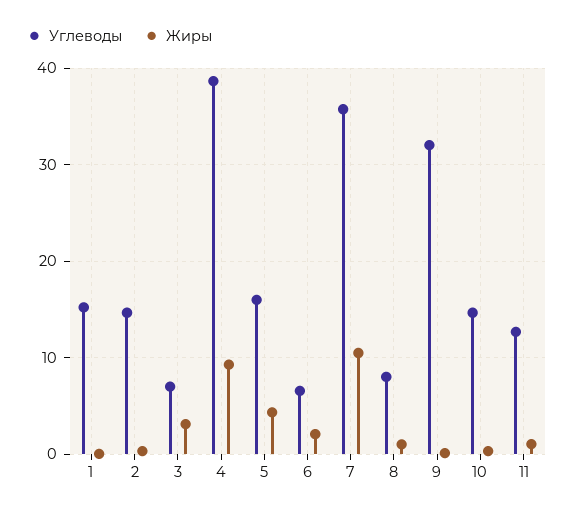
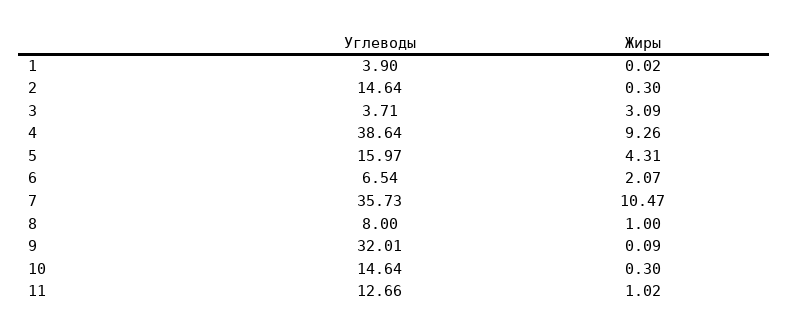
Углеводы, 1: 15 -> 3.9
Углеводы, 3: 7 -> 3.71

